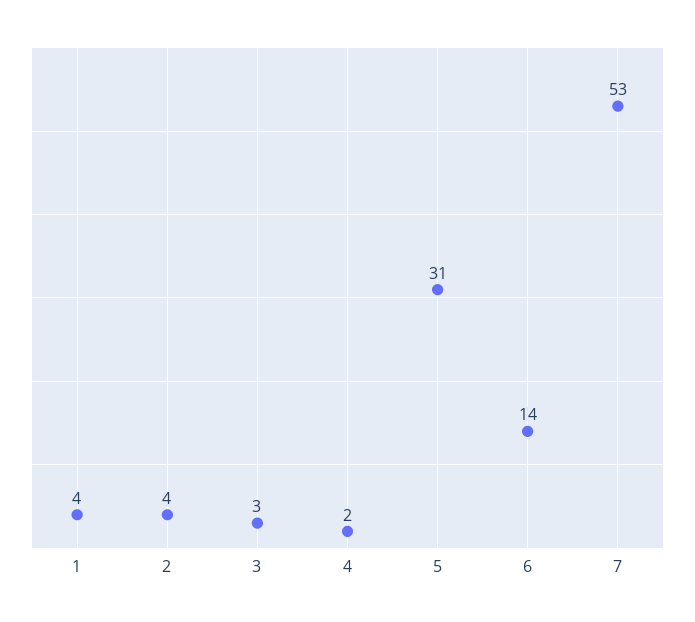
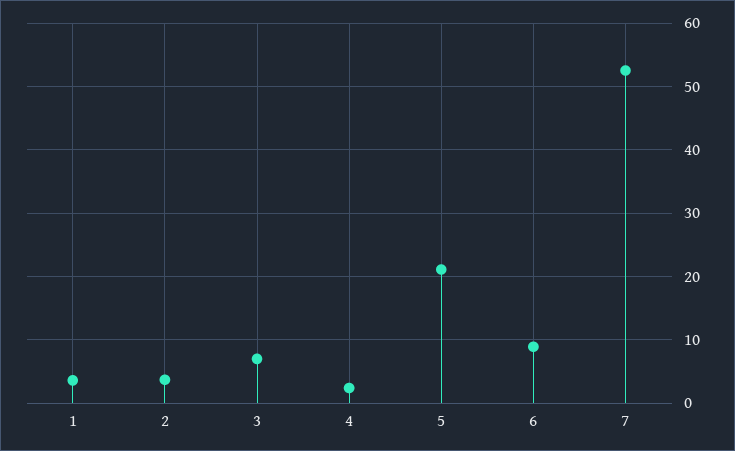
3: 3 -> 7
5: 31 -> 21
6: 14 -> 9

